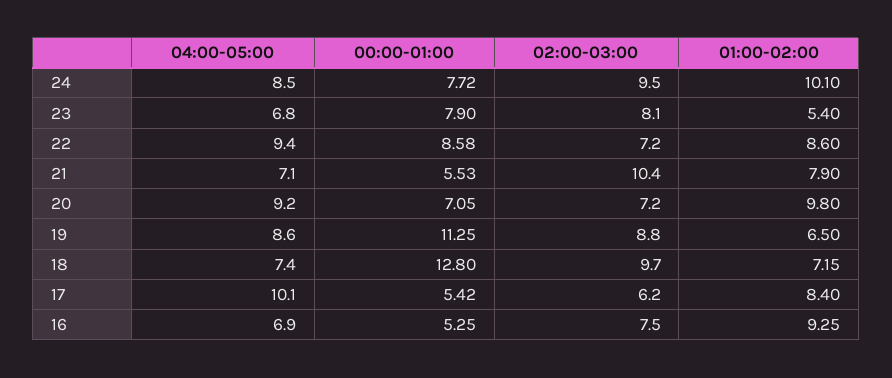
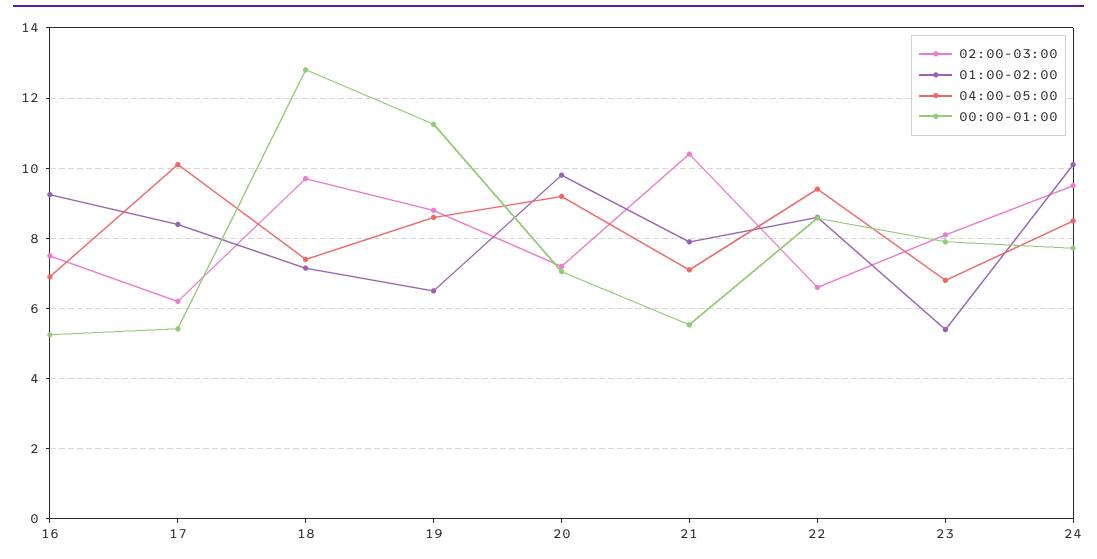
02:00-03:00, 22: 7.2 -> 6.6

